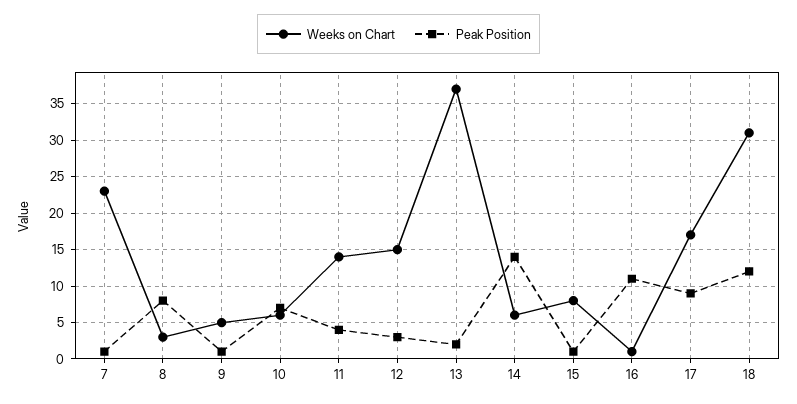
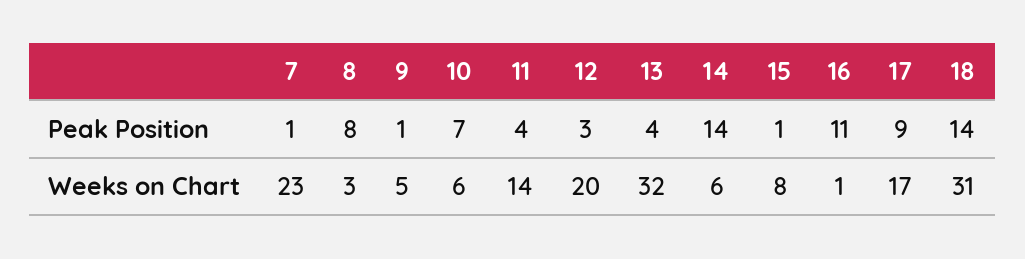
Weeks on Chart, 12: 15 -> 20
Weeks on Chart, 13: 37 -> 32
Peak Position, 13: 2 -> 4
Peak Position, 18: 12 -> 14

